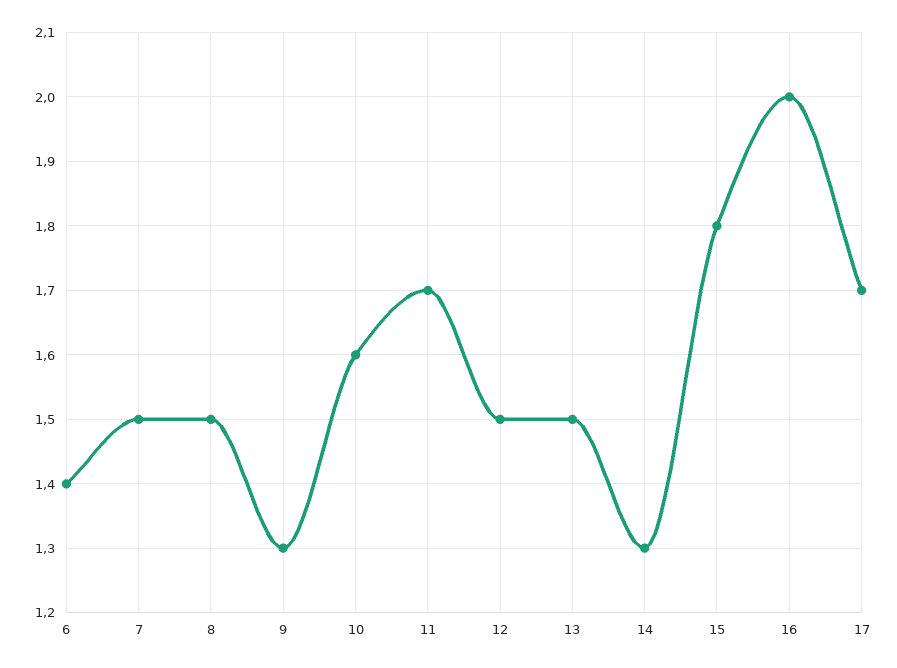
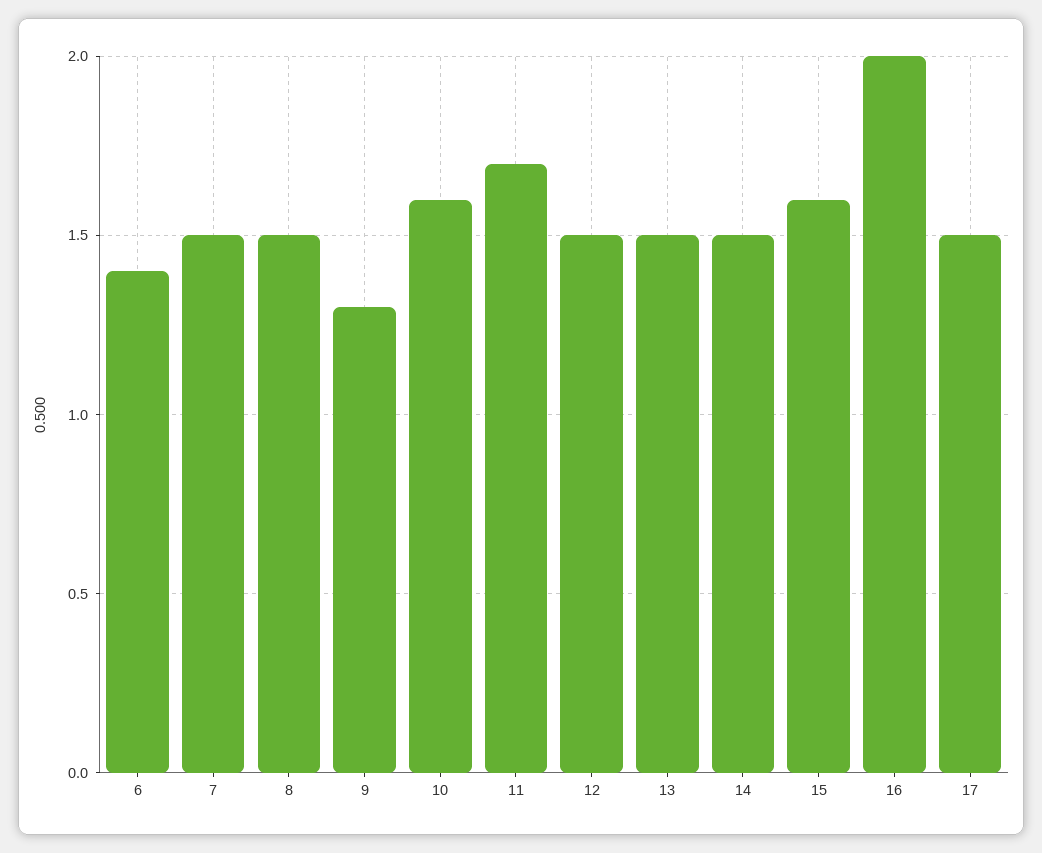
14: 1.3 -> 1.5
15: 1.8 -> 1.6
17: 1.7 -> 1.5

